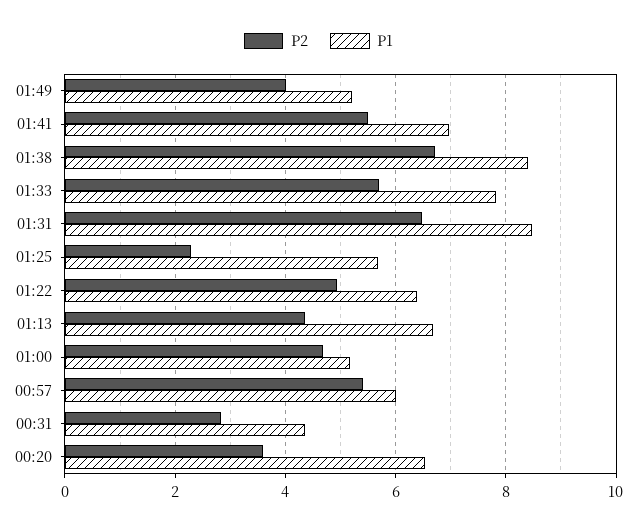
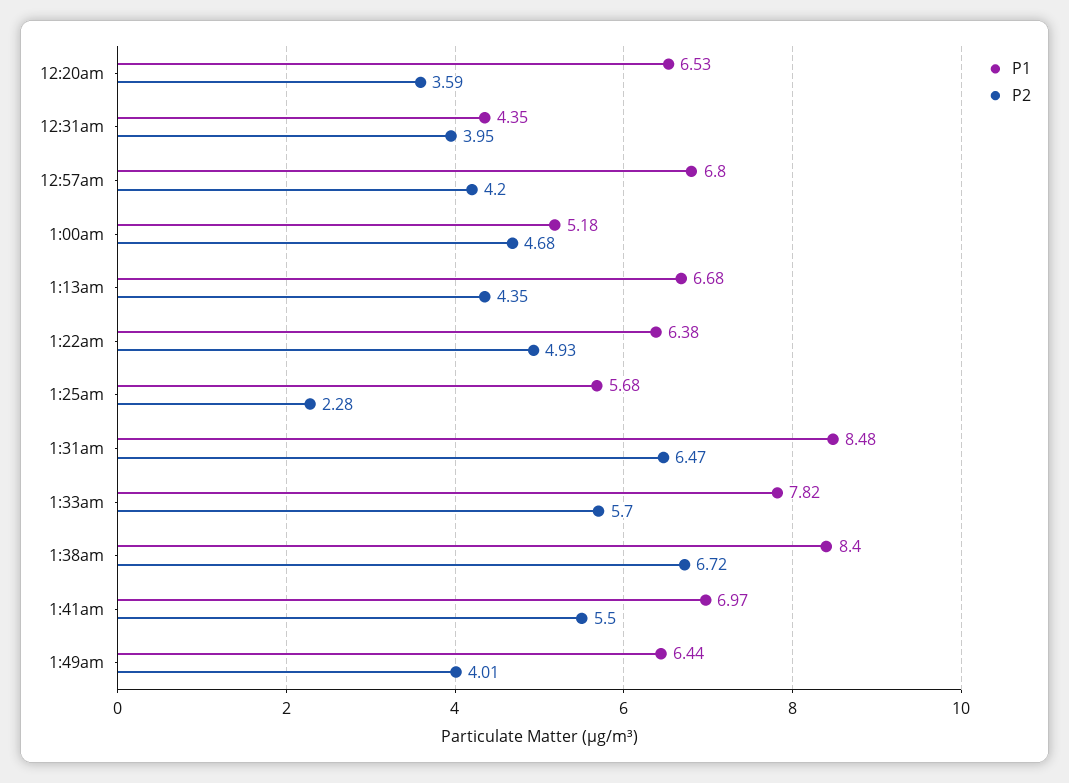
P1, 01:49: 5.2 -> 6.44
P2, 00:57: 5.4 -> 4.2
P1, 00:57: 6 -> 6.8
P2, 00:31: 2.8 -> 3.95

